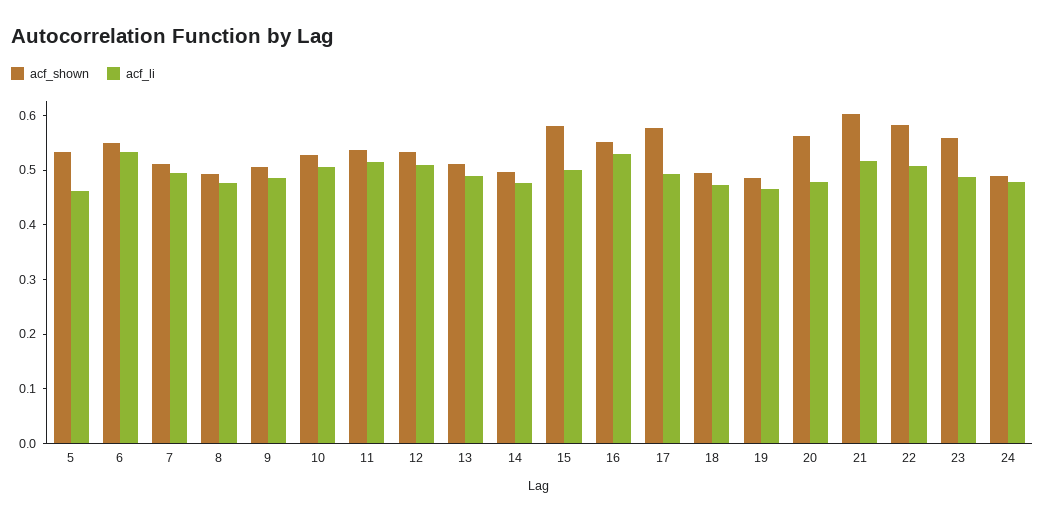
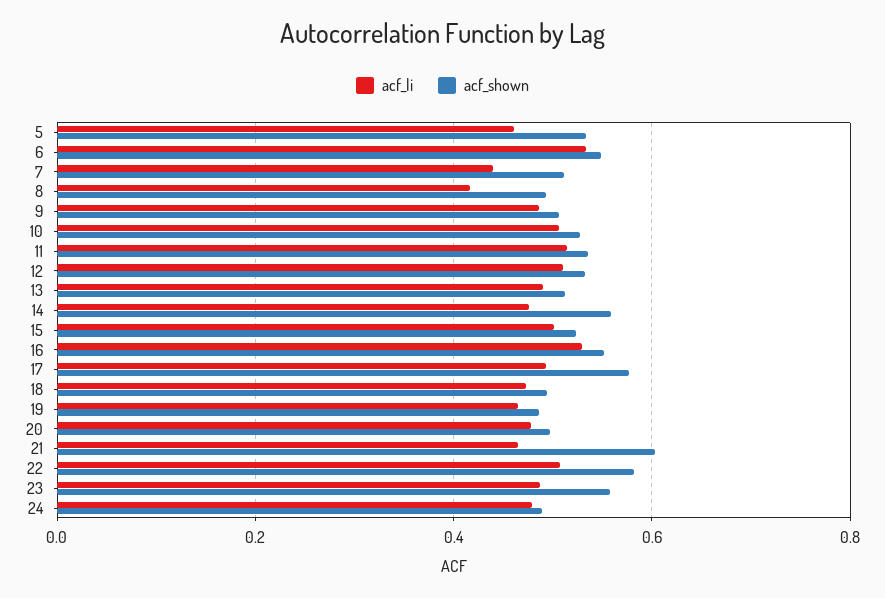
acf_li, 7: 0.5 -> 0.44
acf_li, 8: 0.48 -> 0.42
acf_shown, 14: 0.5 -> 0.56
acf_shown, 15: 0.58 -> 0.52
acf_shown, 20: 0.56 -> 0.5
acf_li, 21: 0.52 -> 0.46

